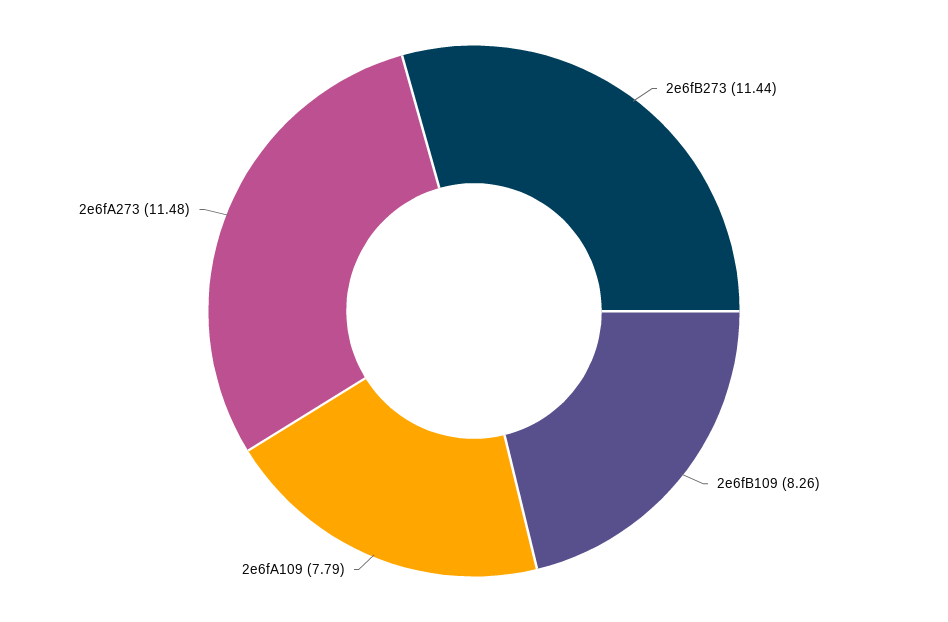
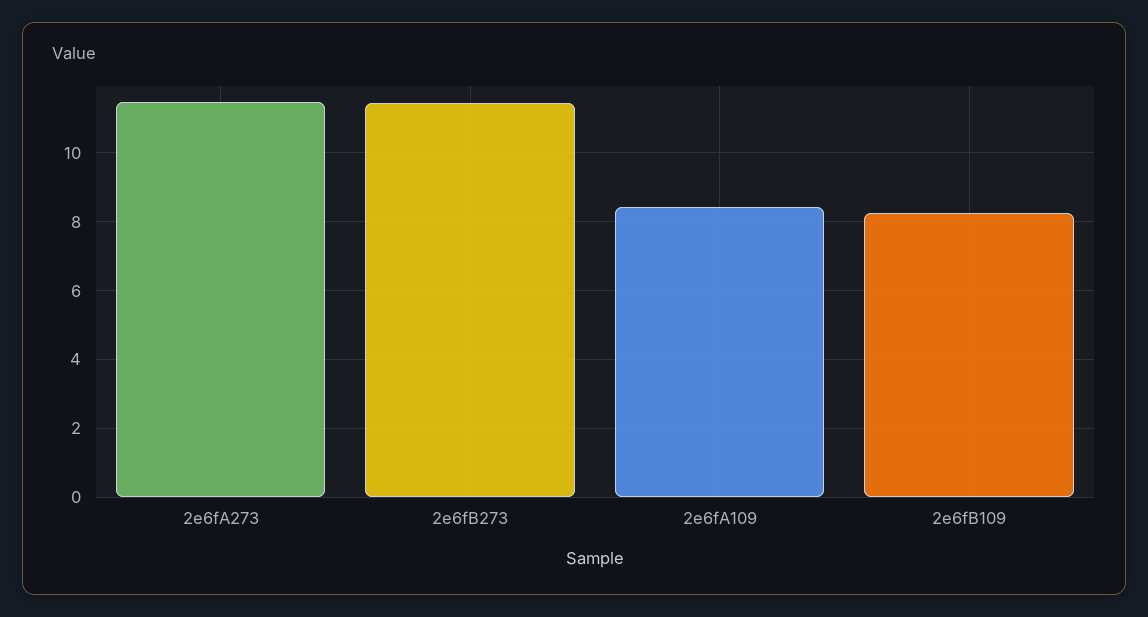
2e6fA109: 7.79 -> 8.4

